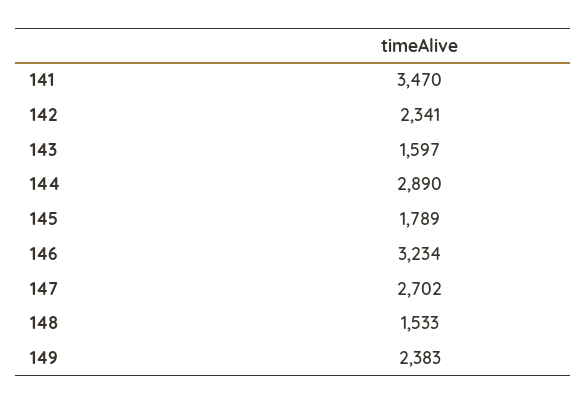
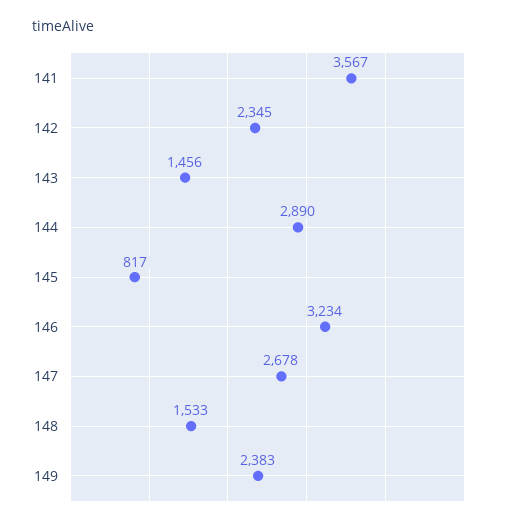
141: 3470 -> 3567
142: 2341 -> 2345
143: 1597 -> 1456
145: 1789 -> 817
147: 2702 -> 2678

